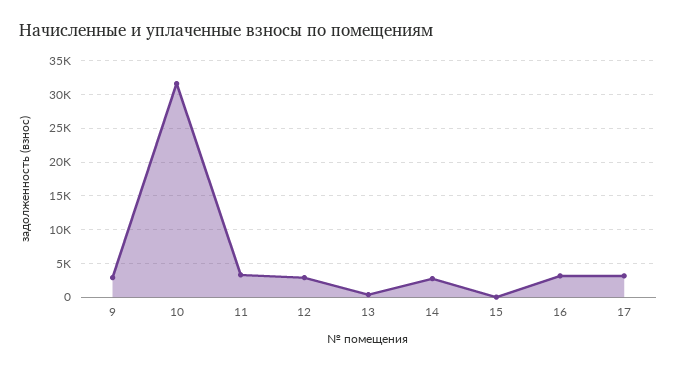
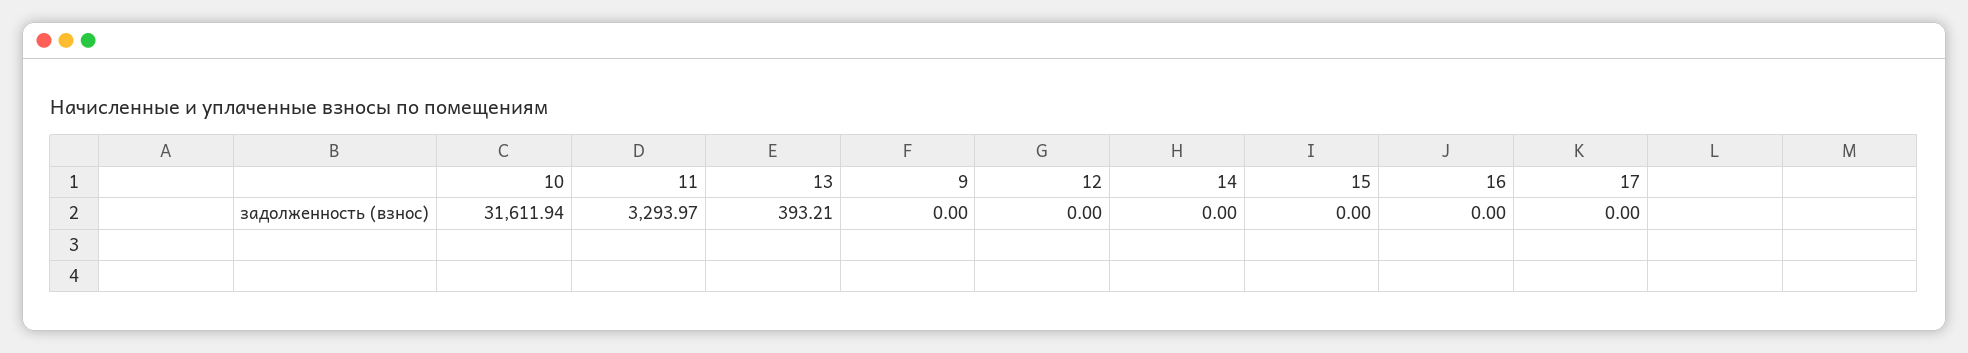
9: 3000 -> 0
12: 3000 -> 0
14: 3000 -> 0
16: 3000 -> 0
17: 3000 -> 0

